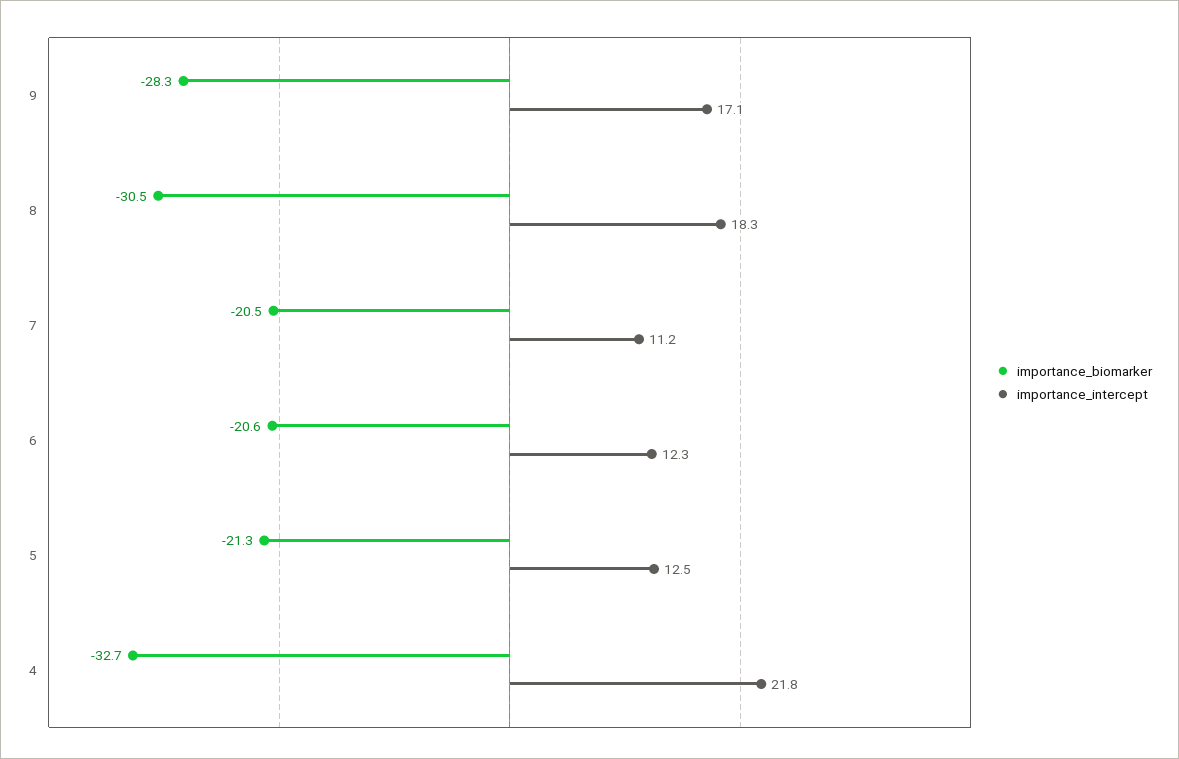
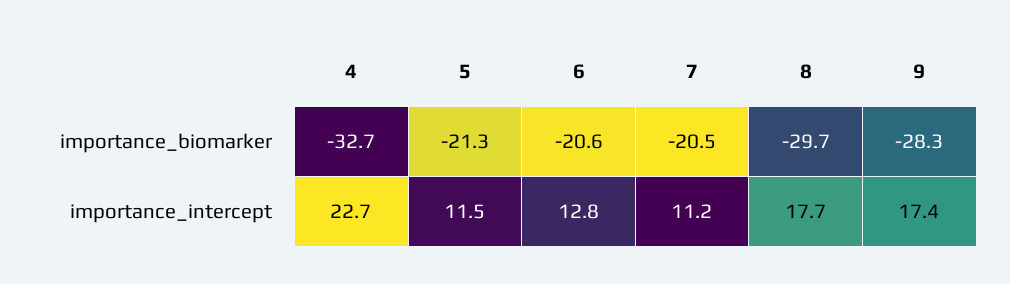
importance_intercept, 9: 17.1 -> 17.4
importance_biomarker, 8: -30.5 -> -29.7
importance_intercept, 8: 18.3 -> 17.7
importance_intercept, 6: 12.3 -> 12.8
importance_intercept, 5: 12.5 -> 11.5
importance_intercept, 4: 21.8 -> 22.7

